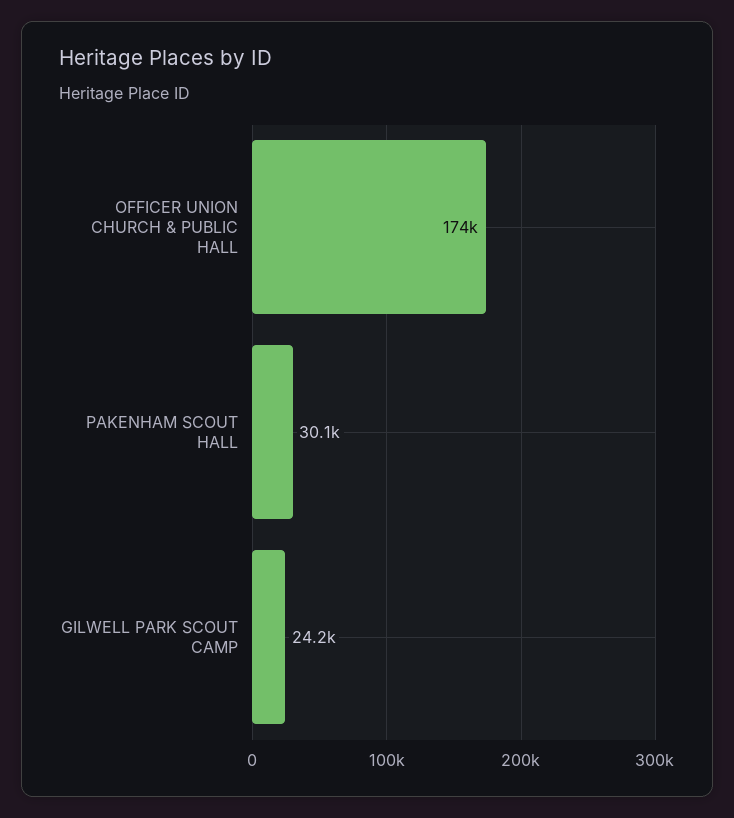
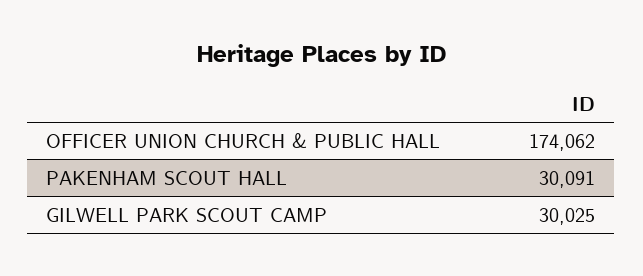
GILWELL PARK SCOUT CAMP: 24200 -> 30025

